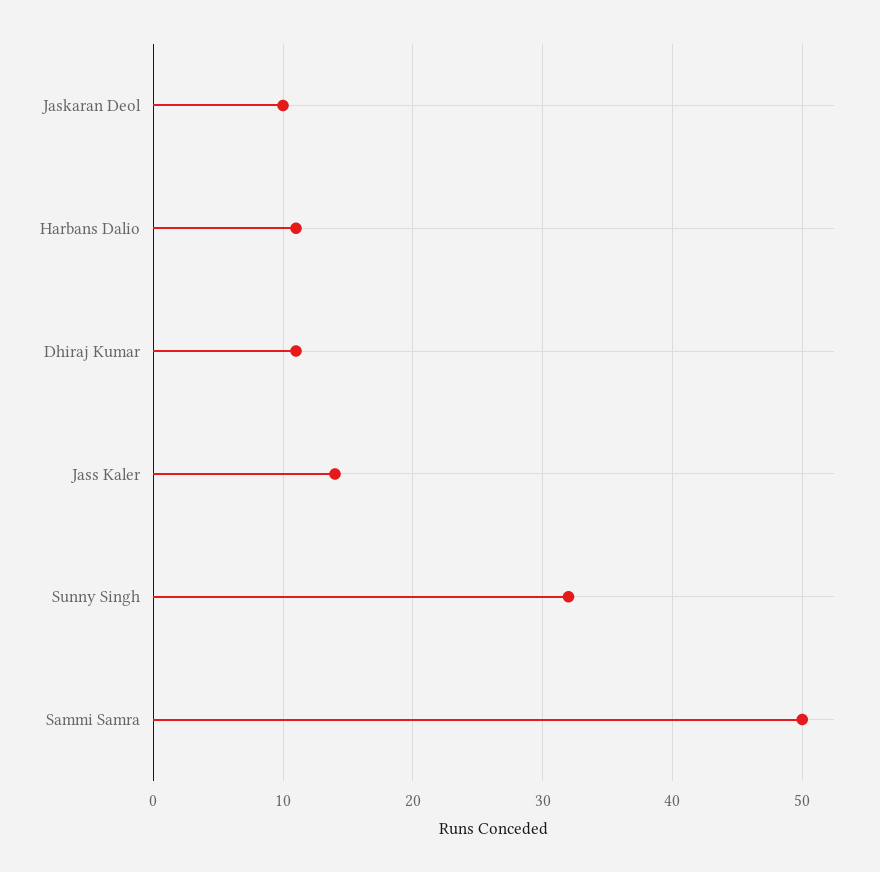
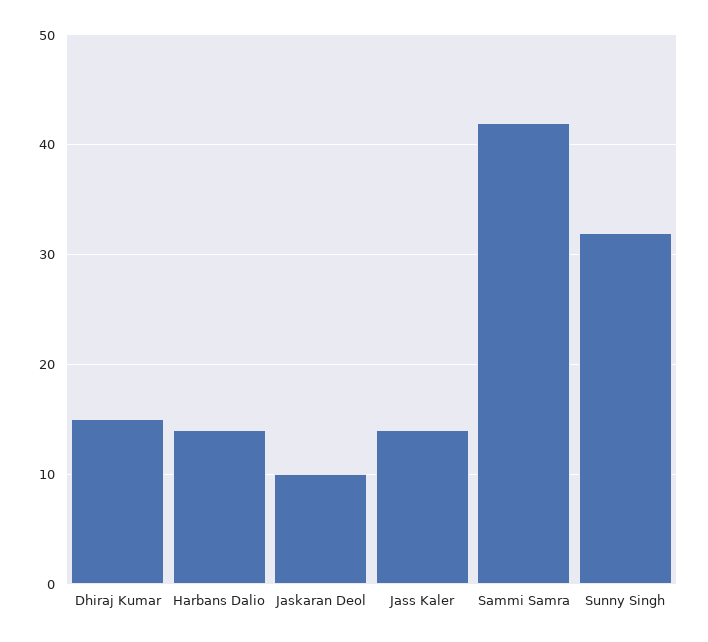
Harbans Dalio: 11 -> 14
Dhiraj Kumar: 11 -> 15
Sammi Samra: 50 -> 42

